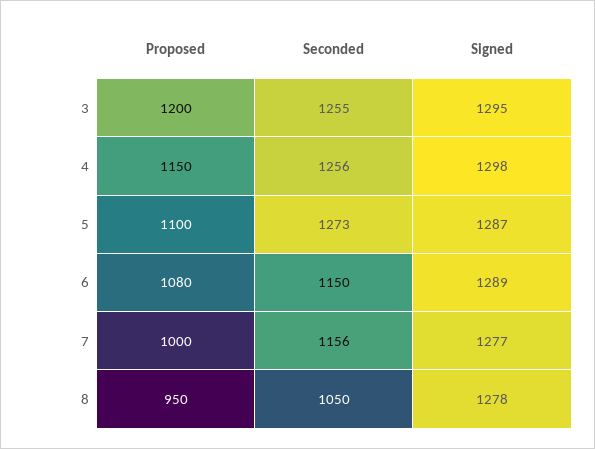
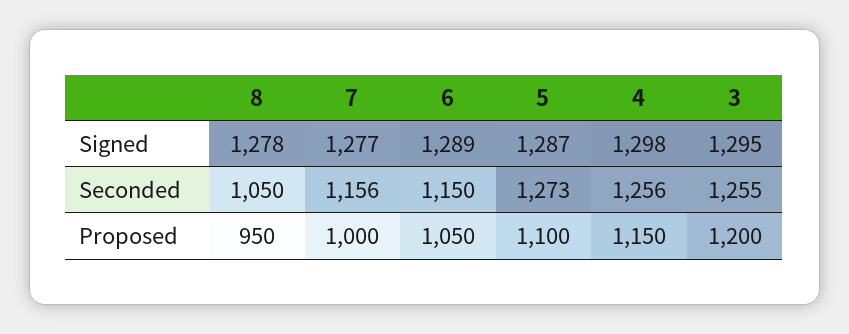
Proposed, 6: 1080 -> 1050

